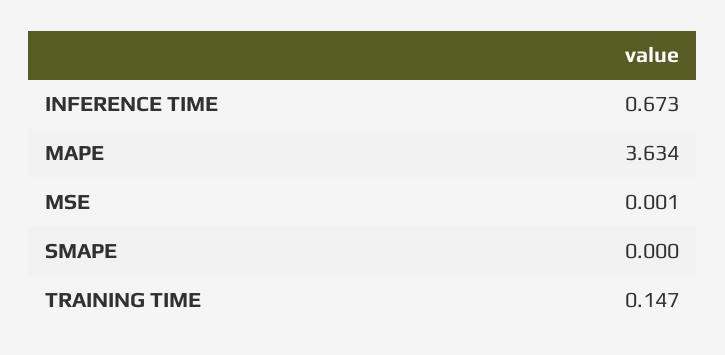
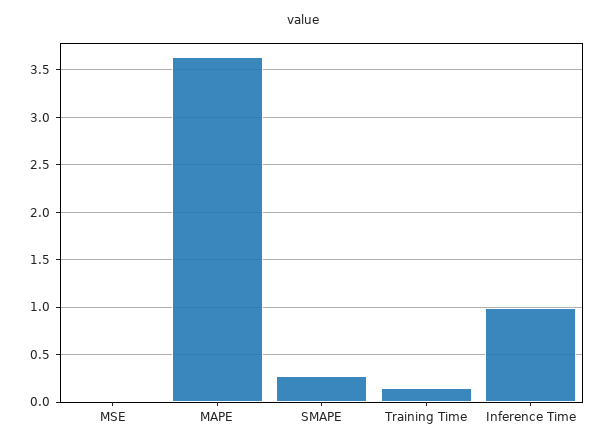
INFERENCE TIME: 0.673 -> 1
SMAPE: 0 -> 0.3

